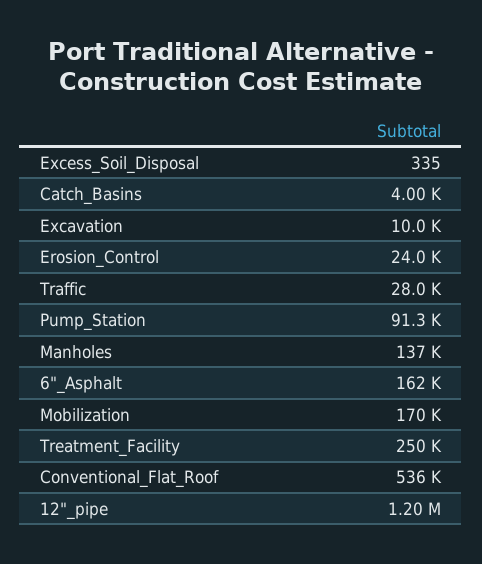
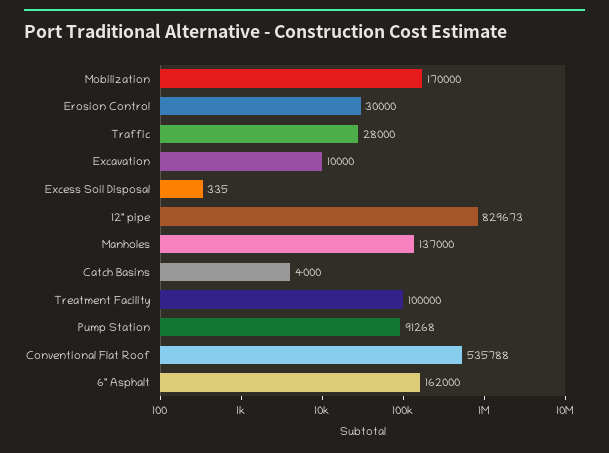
Erosion_Control: 24000 -> 30000
Treatment_Facility: 250000 -> 100000
12"_pipe: 1200000 -> 829673

